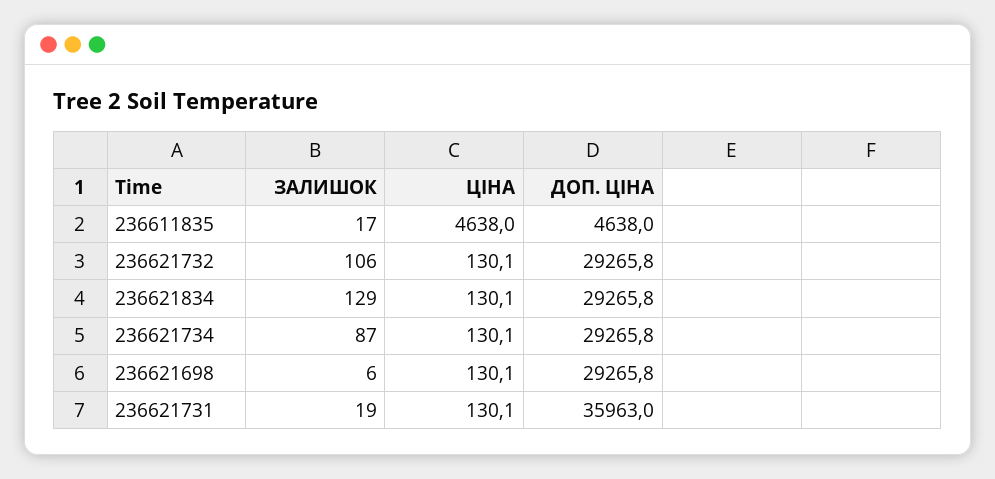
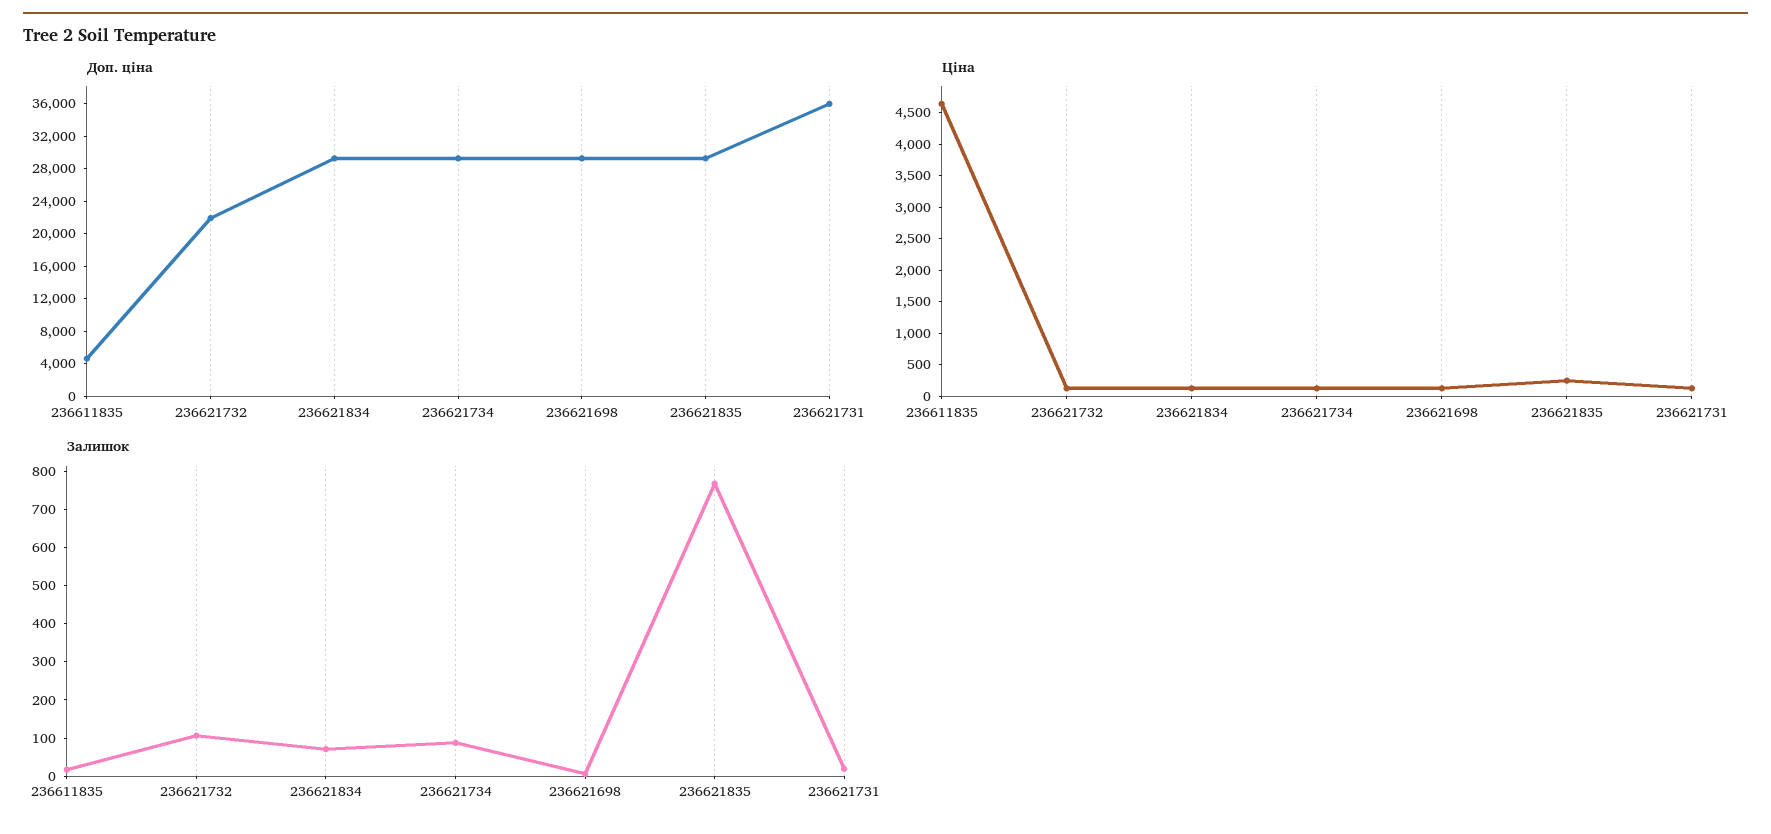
ДОП. ЦІНА, 236621732: 29265.8 -> 22000
ЗАЛИШОК, 236621834: 129 -> 75
ДОП. ЦІНА, 236621835: none -> 29000
ЦІНА, 236621835: none -> 250
ЗАЛИШОК, 236621835: none -> 775

